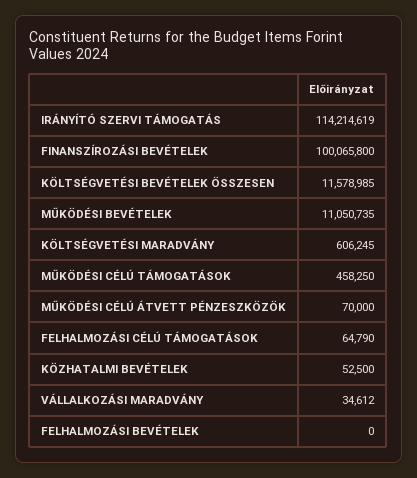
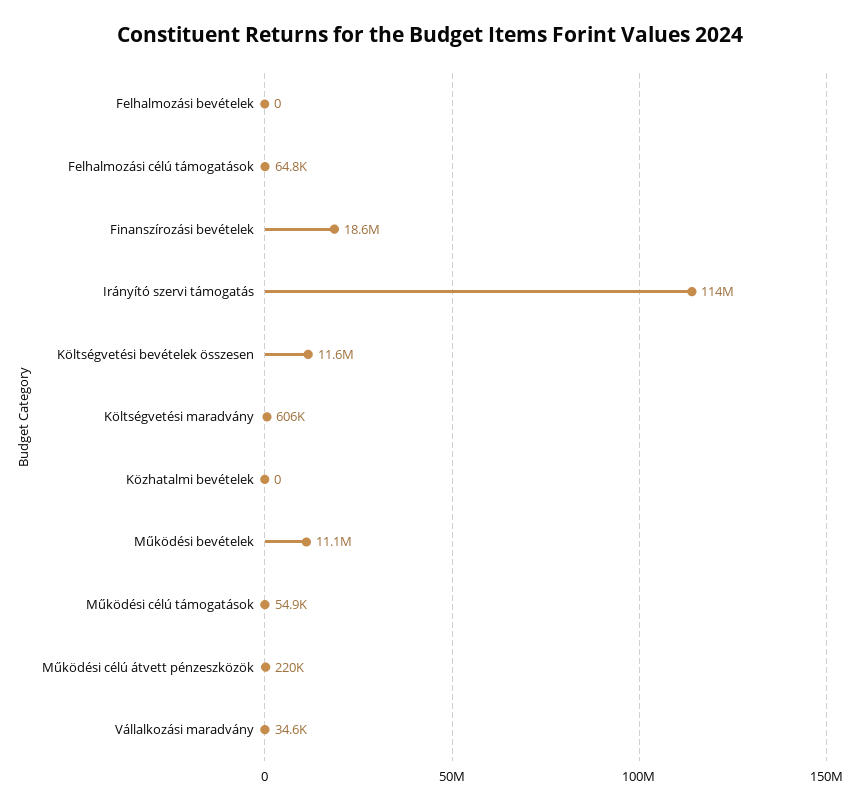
FINANSZÍROZÁSI BEVÉTELEK: 100065800 -> 18600000
MŰKÖDÉSI CÉLÚ TÁMOGATÁSOK: 458250 -> 54900
MŰKÖDÉSI CÉLÚ ÁTVETT PÉNZESZKÖZÖK: 70000 -> 220000
KÖZHATALMI BEVÉTELEK: 52500 -> 0

